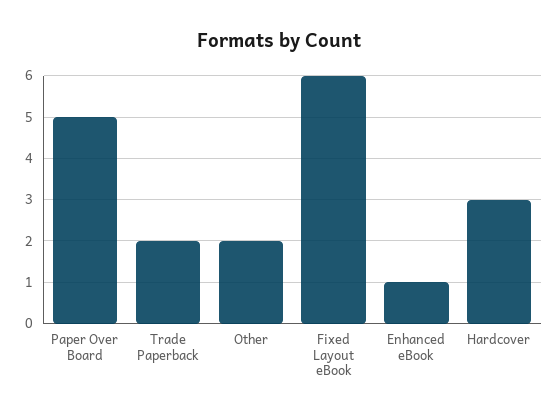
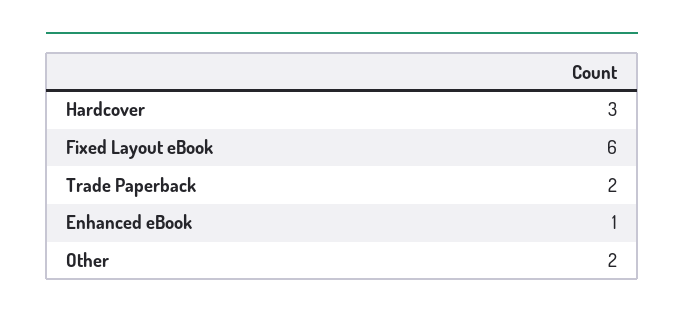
Paper Over Board: 5 -> none

